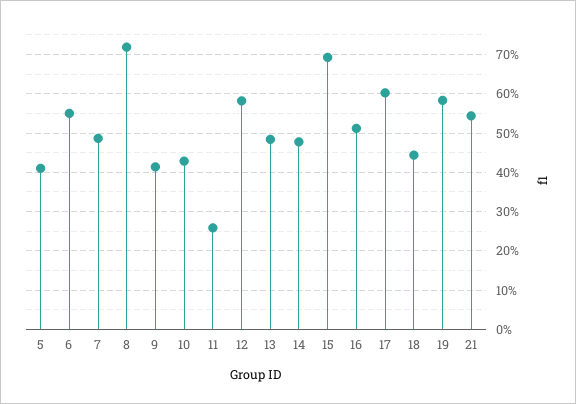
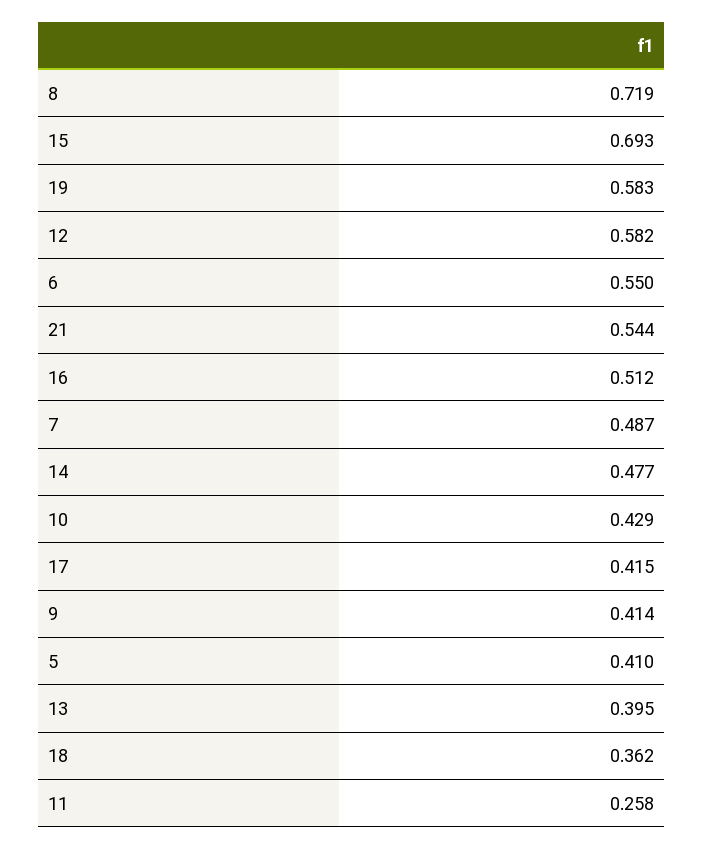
13: 0.48 -> 0.395
17: 0.6 -> 0.415
18: 0.44 -> 0.362

